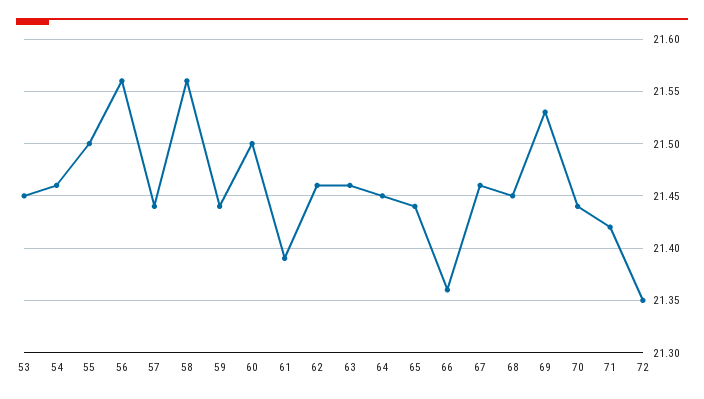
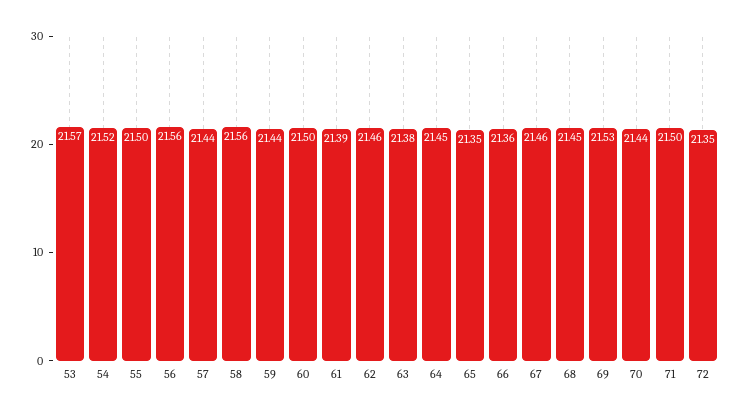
53: 21.45 -> 21.57
54: 21.46 -> 21.52
63: 21.46 -> 21.38
65: 21.44 -> 21.35
71: 21.42 -> 21.5

